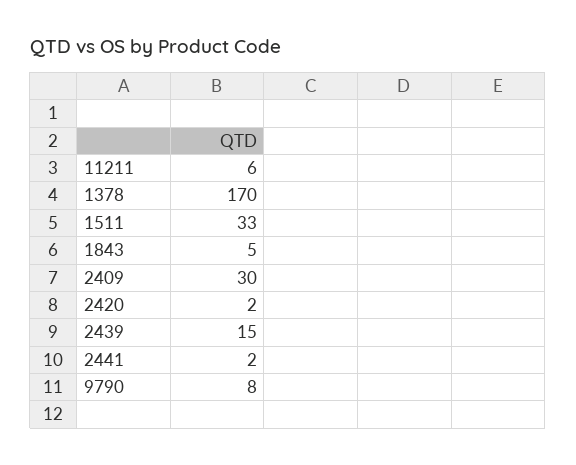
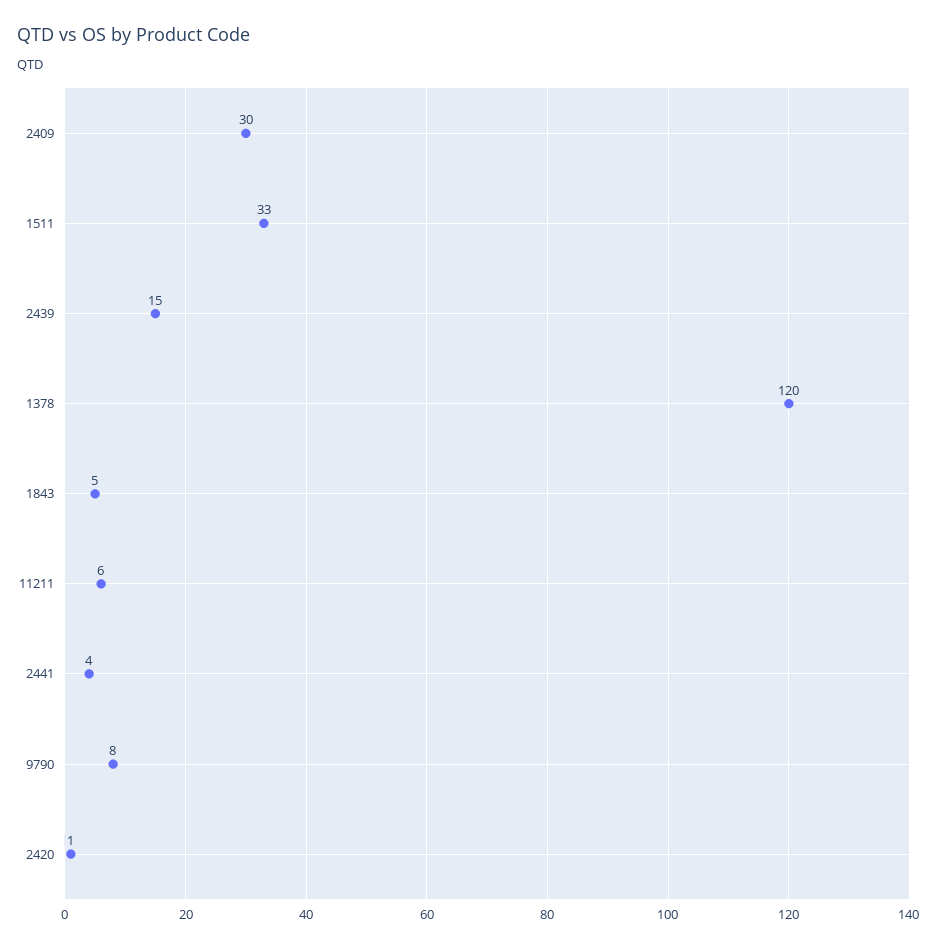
1378: 170 -> 120
2420: 2 -> 1
2441: 2 -> 4

